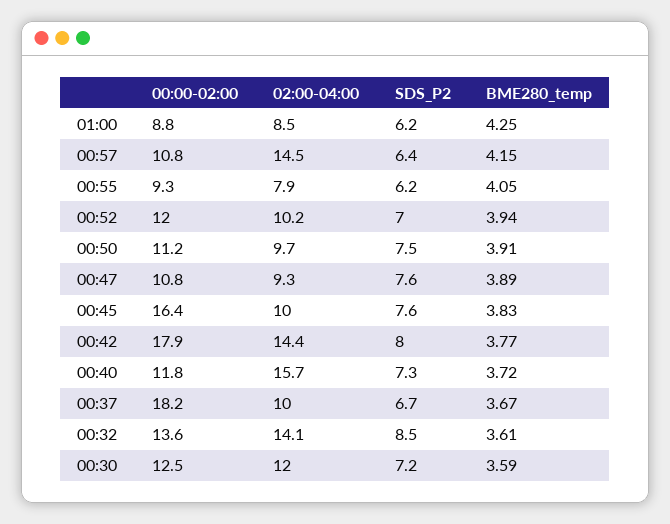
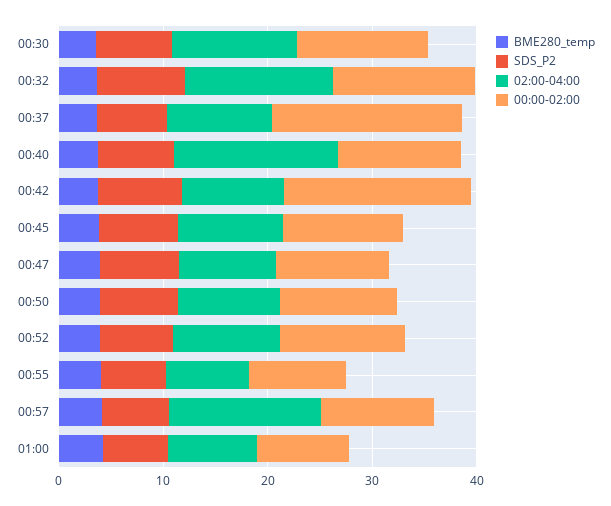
00:00-02:00, 00:45: 16.4 -> 12
02:00-04:00, 00:42: 14.4 -> 10

